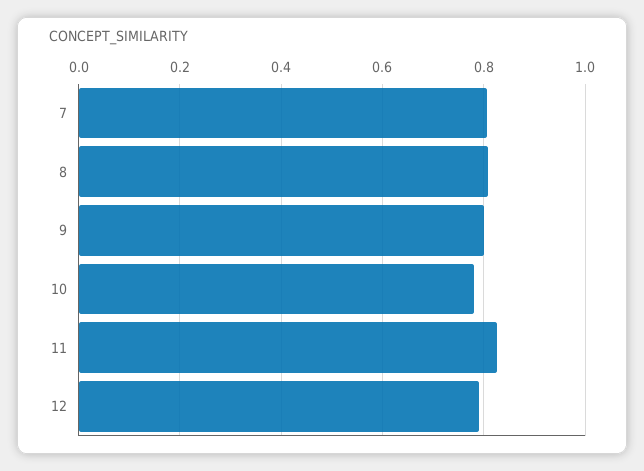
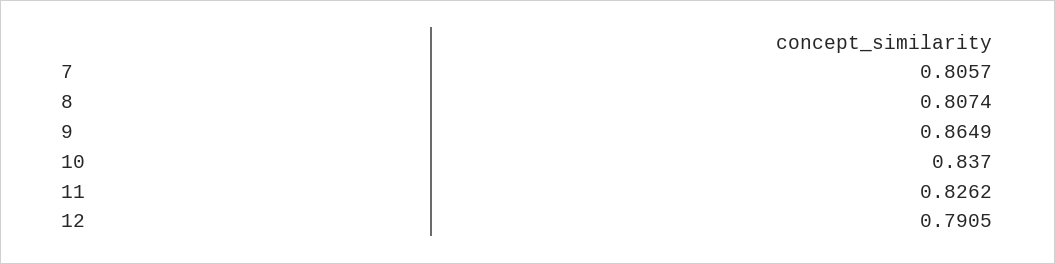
9: 0.8 -> 0.8649
10: 0.78 -> 0.837

